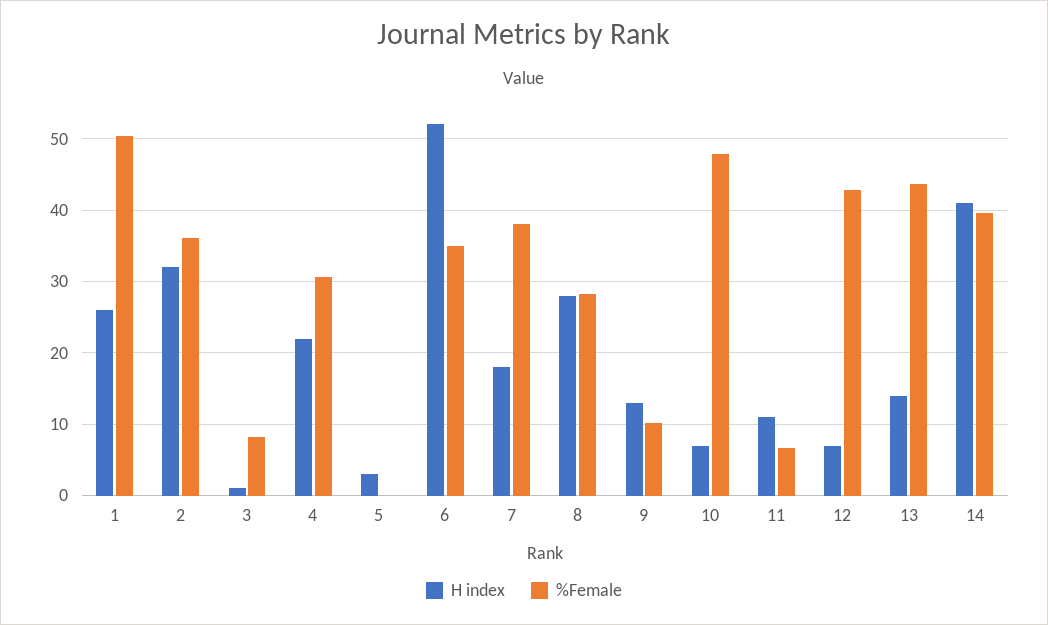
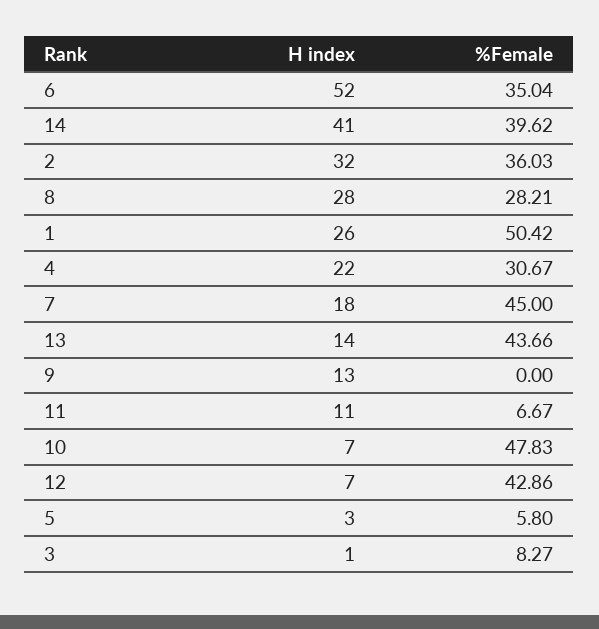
%Female, 5: 0 -> 5.8
%Female, 7: 38 -> 45
%Female, 9: 10 -> 0

